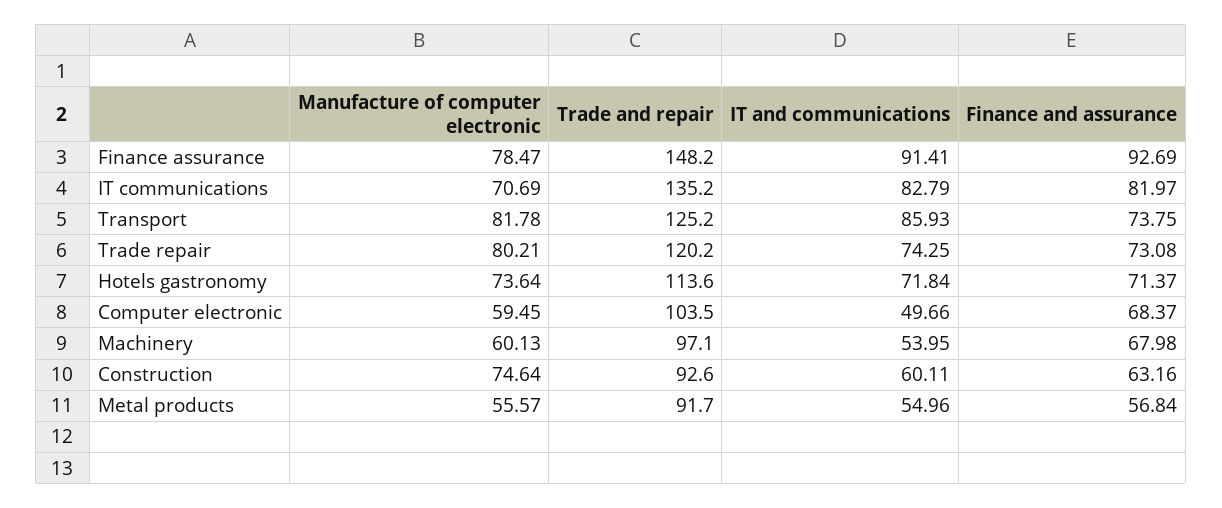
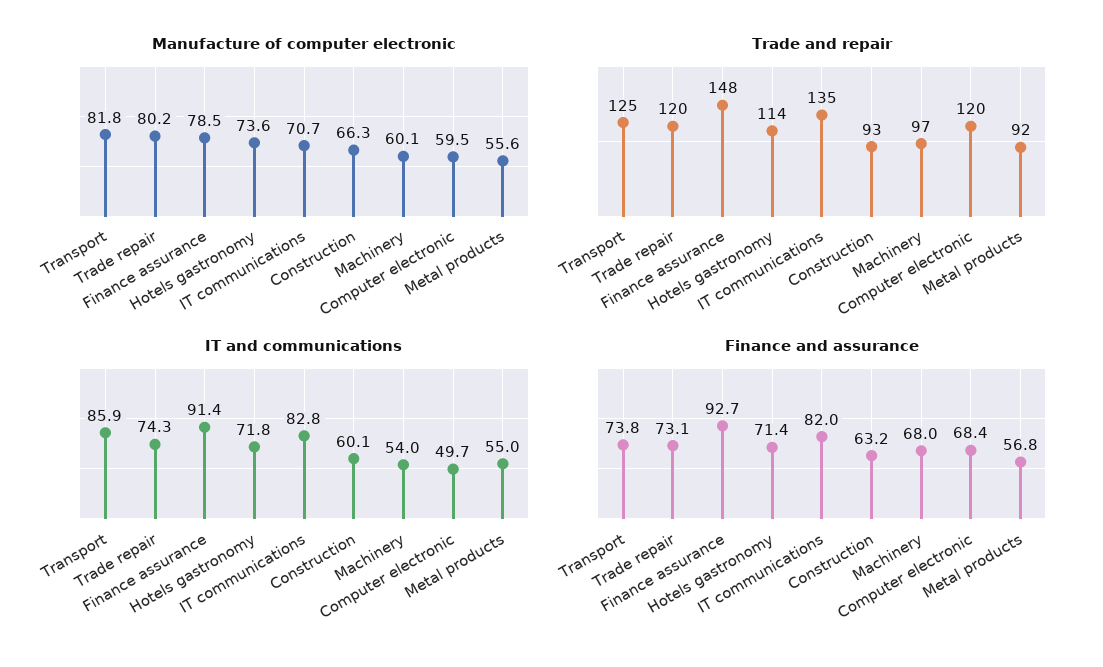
Trade and repair, Computer electronic: 103.5 -> 120
Manufacture of computer electronic, Construction: 74.64 -> 66.3

